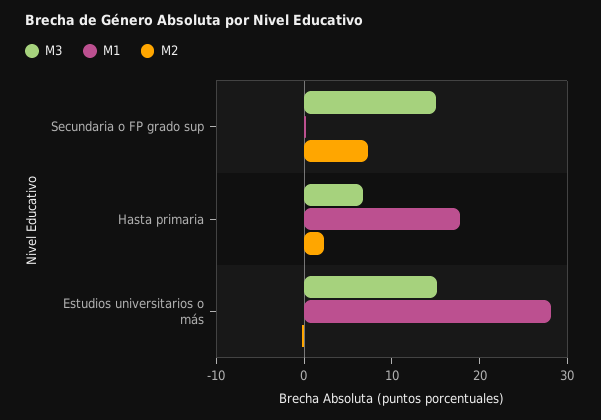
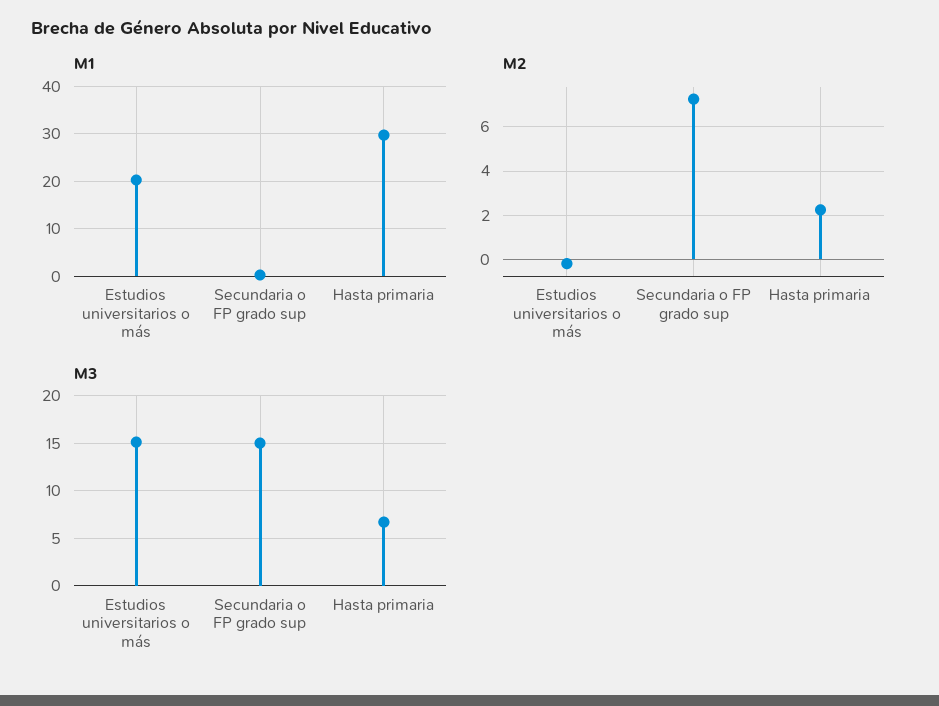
M1, Hasta primaria: 18 -> 30
M1, Estudios universitarios o más: 28 -> 20

